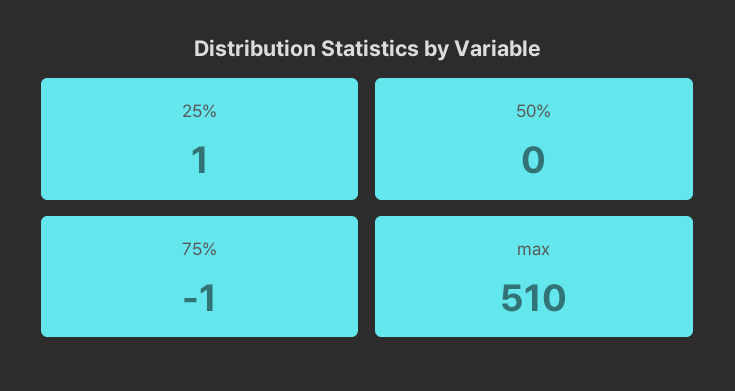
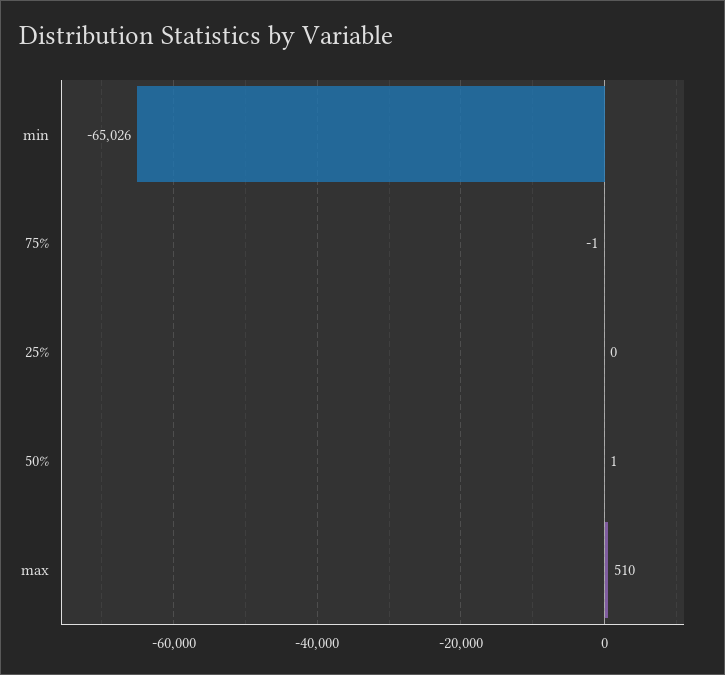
25%: 1 -> 0
50%: 0 -> 1
min: none -> -65026

